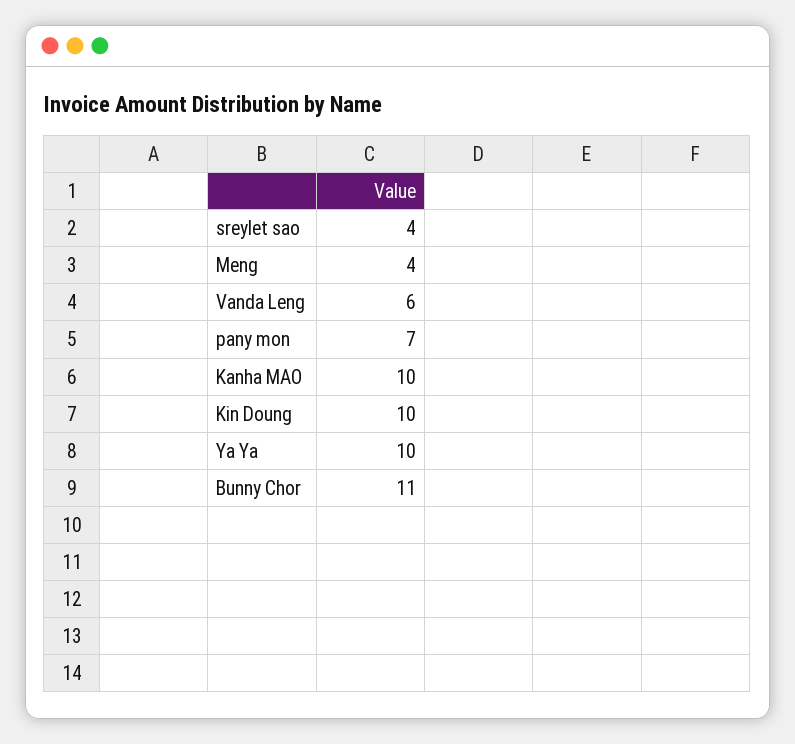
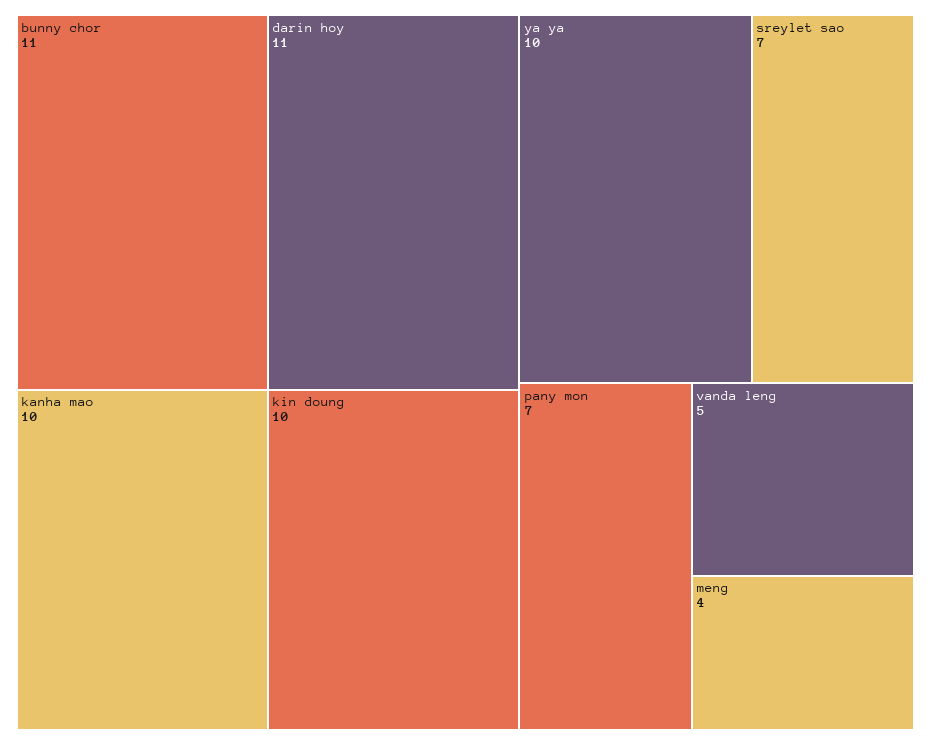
sreylet sao: 4 -> 7
Vanda Leng: 6 -> 5
darin hoy: none -> 11

